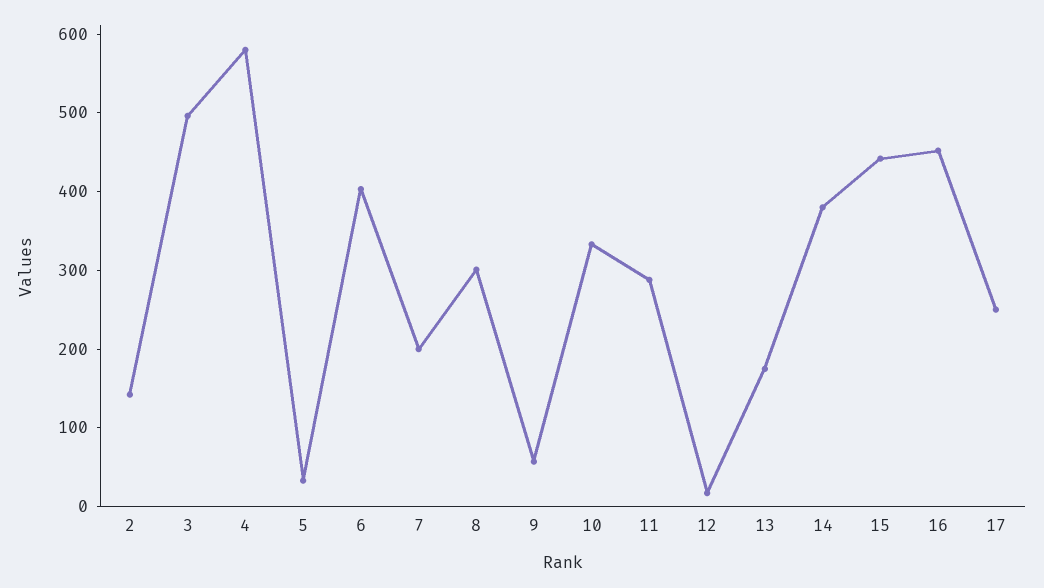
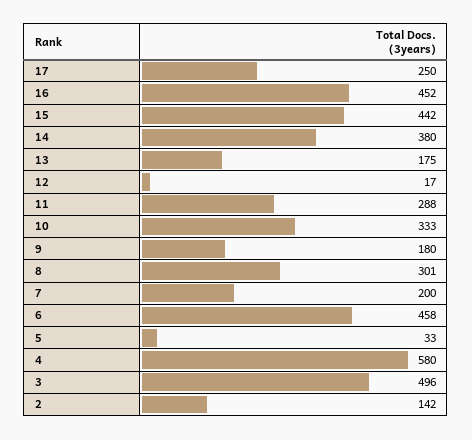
6: 400 -> 458
9: 60 -> 180

